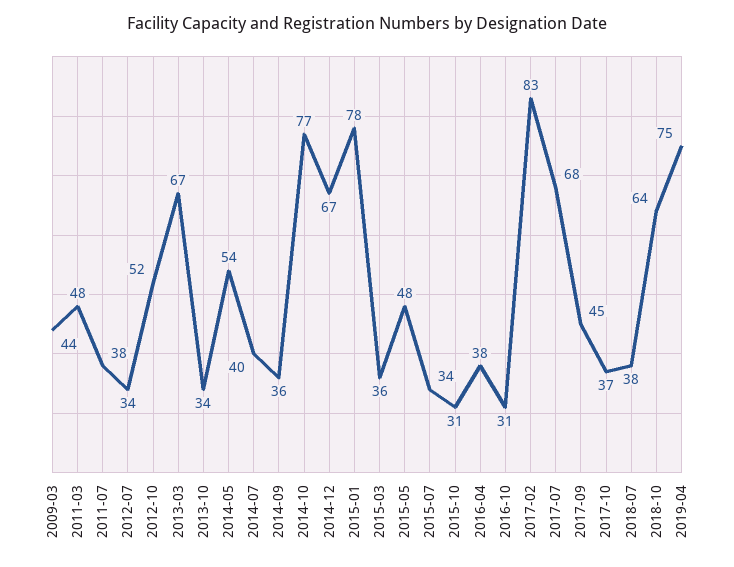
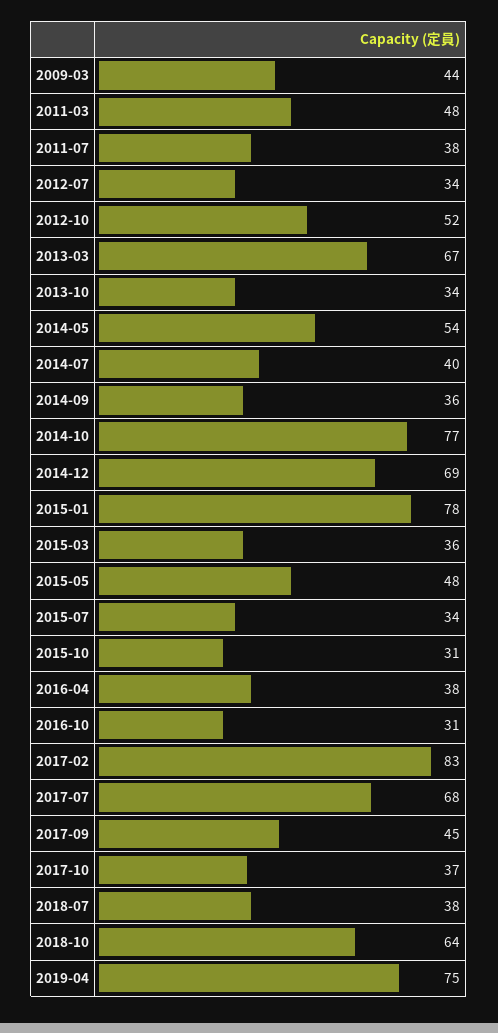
2014-12: 67 -> 69

